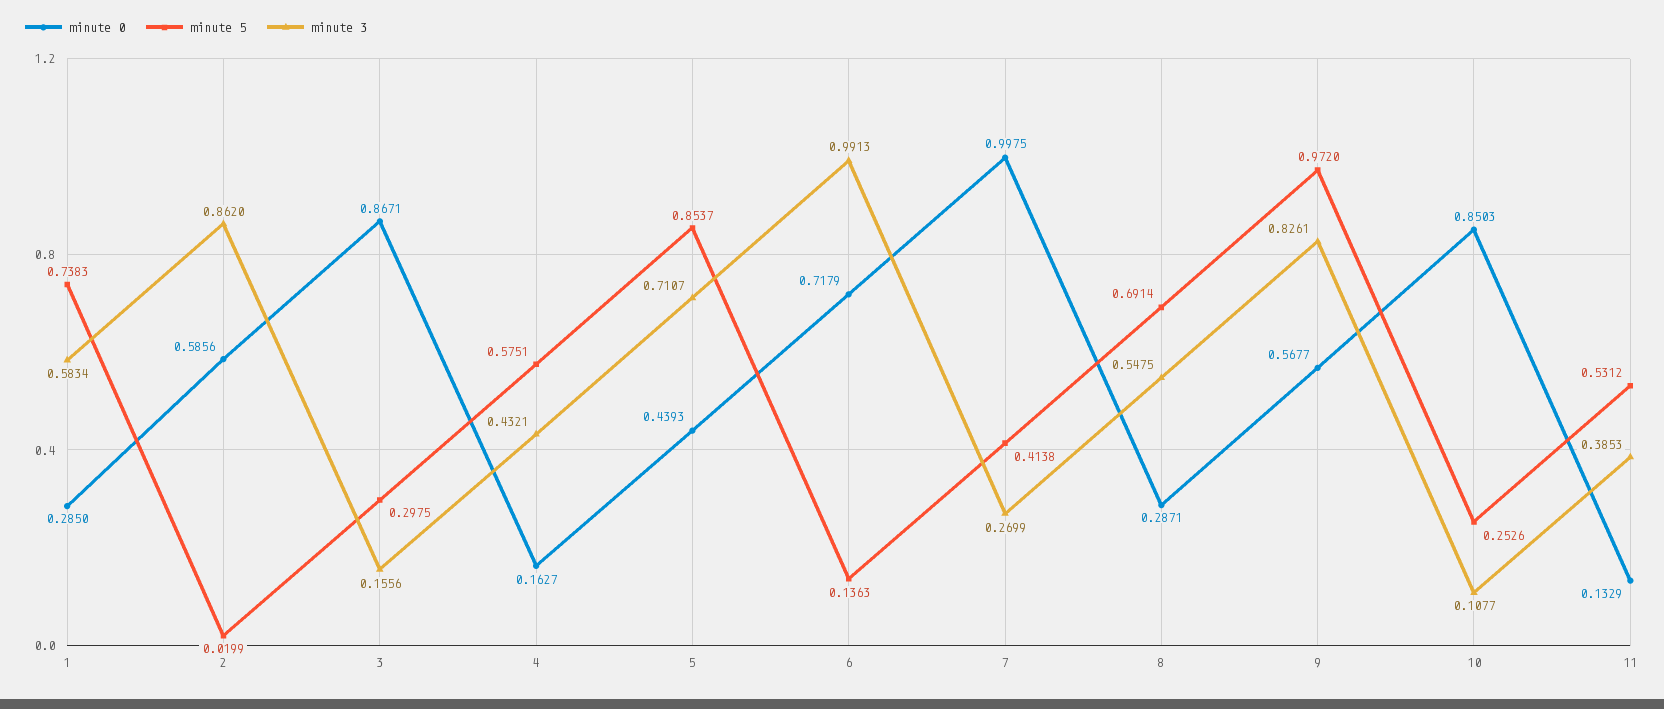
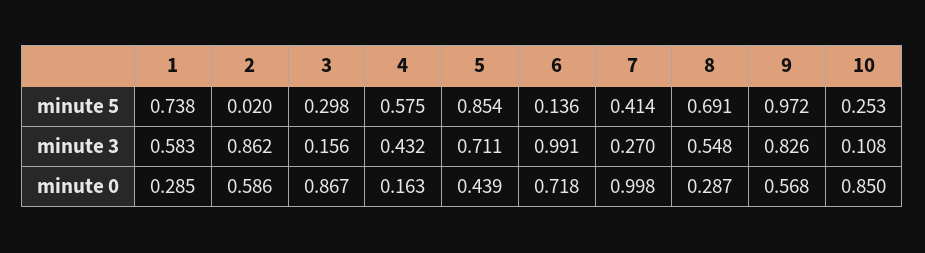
minute 0, 11: 0.1329 -> none
minute 5, 11: 0.5312 -> none
minute 3, 11: 0.3853 -> none

